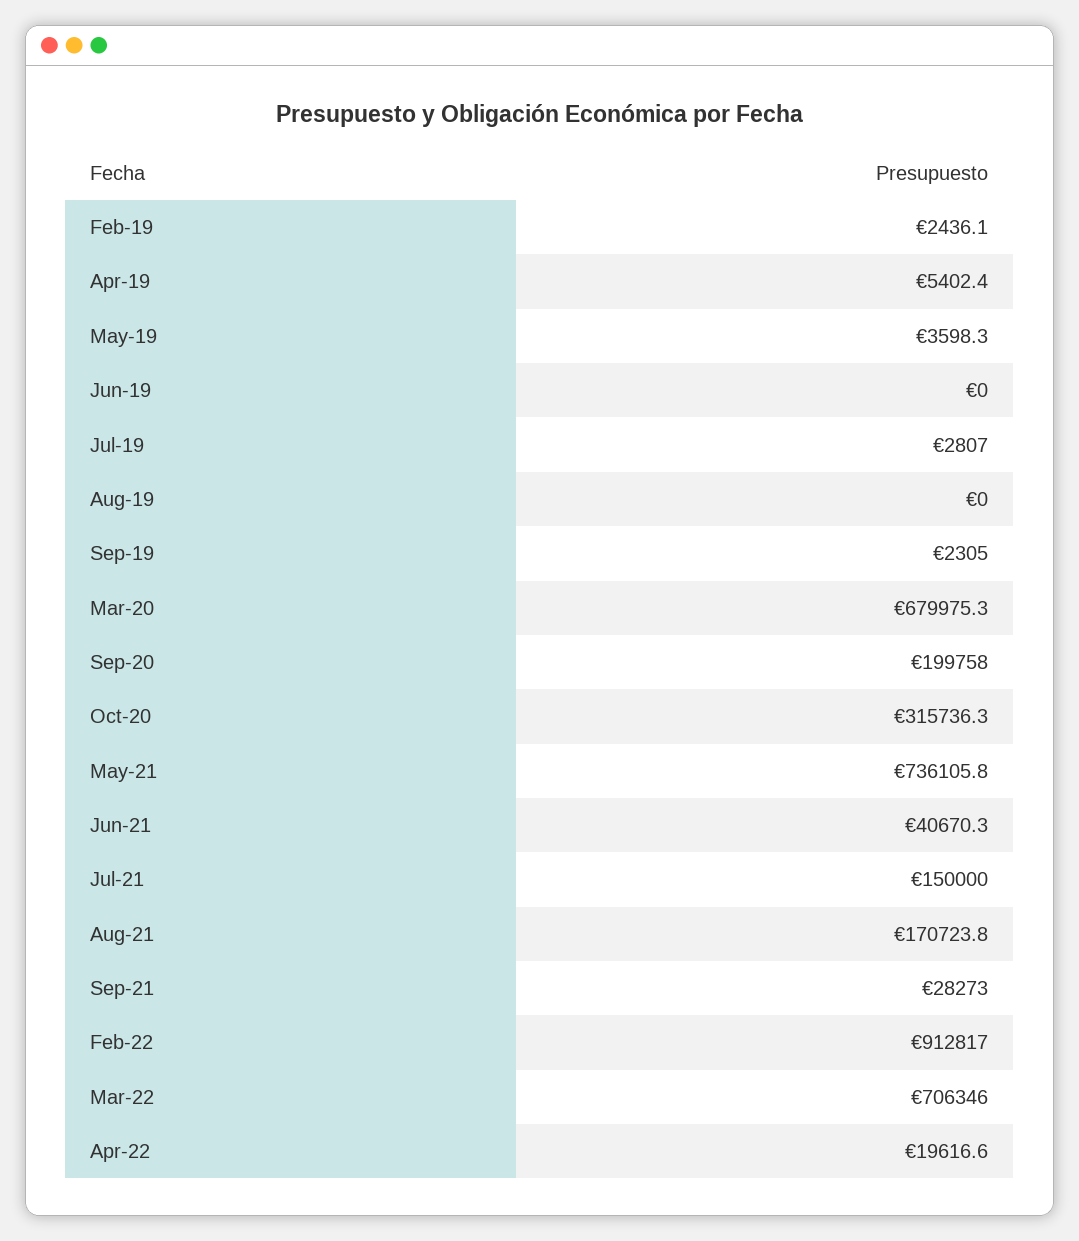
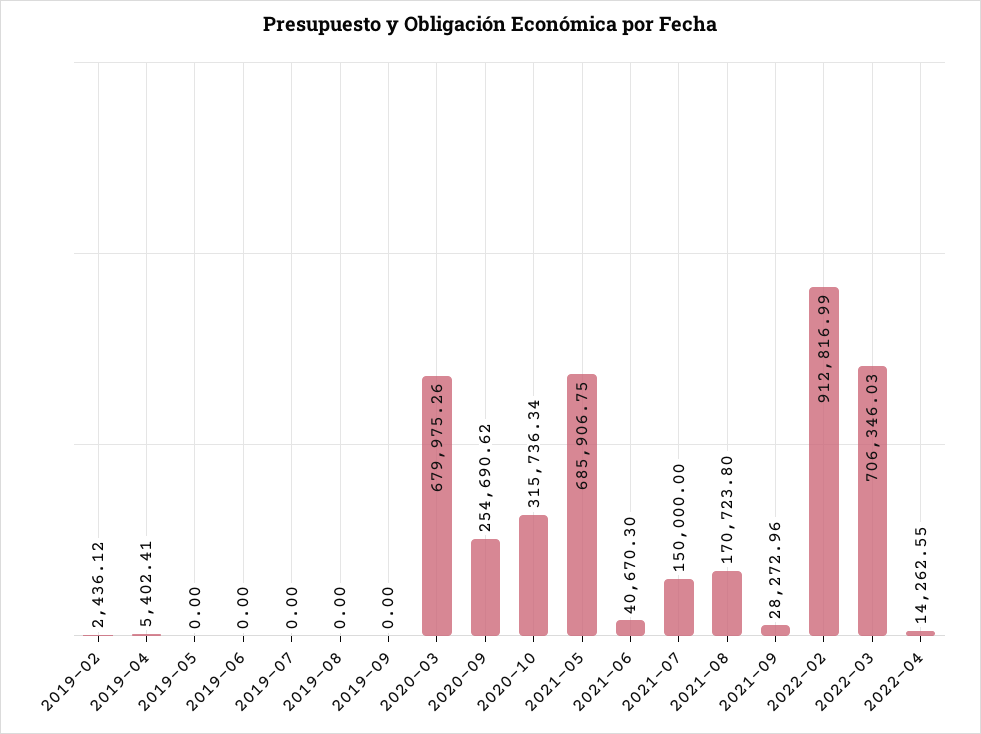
May-19: 3598.3 -> 0
Jul-19: 2807 -> 0
Sep-19: 2305 -> 0
Sep-20: 199758 -> 254690.62
May-21: 736105.8 -> 685906.75
Apr-22: 19616.6 -> 14262.55

